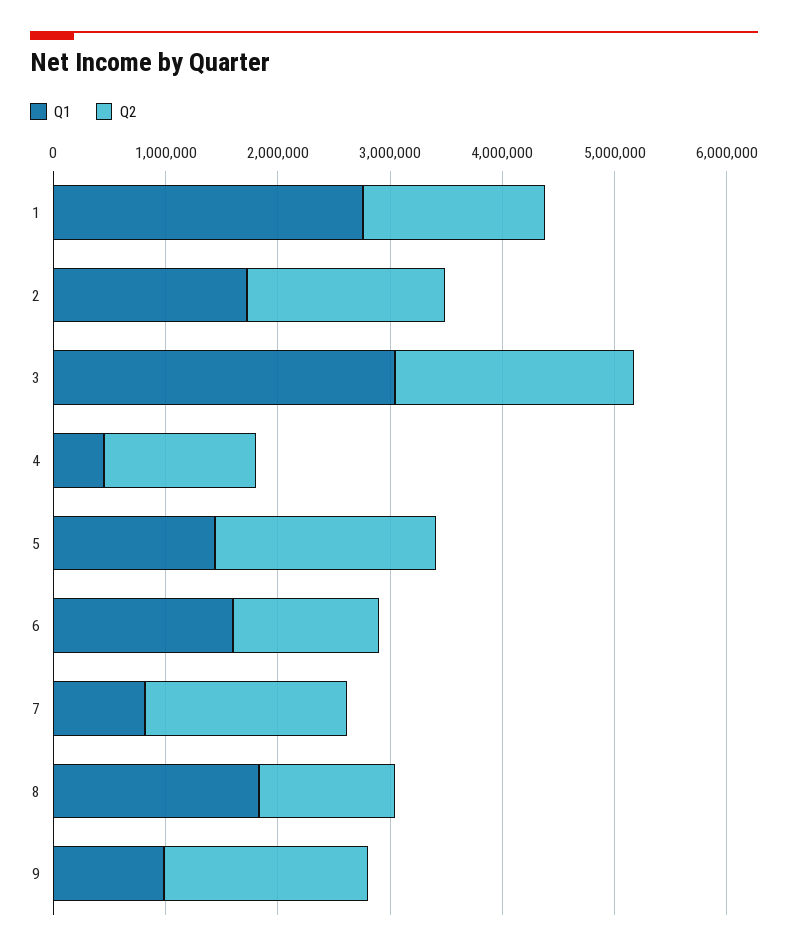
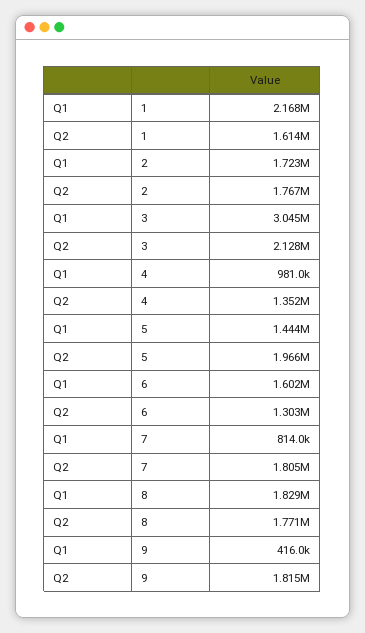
Q1, 1: 2800000 -> 2168000
Q1, 4: 400000 -> 981000
Q2, 8: 1200000 -> 1771000
Q1, 9: 1000000 -> 416000

